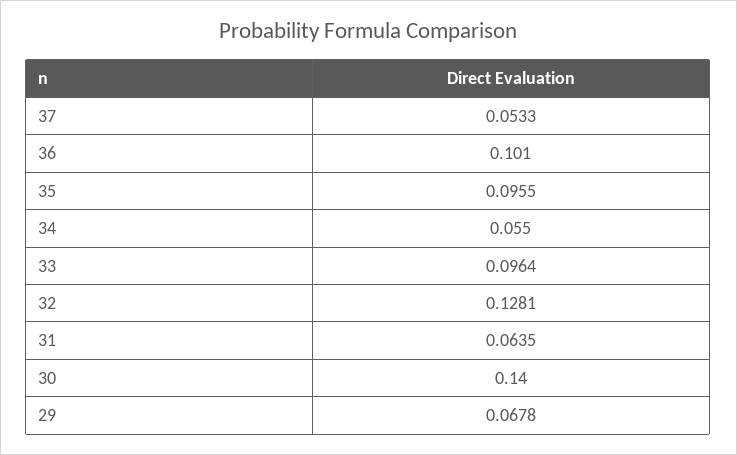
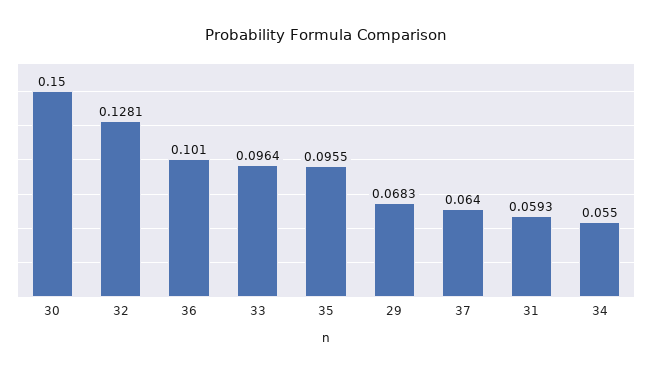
37: 0.0533 -> 0.064
31: 0.0635 -> 0.0593
30: 0.14 -> 0.15
29: 0.0678 -> 0.0683

